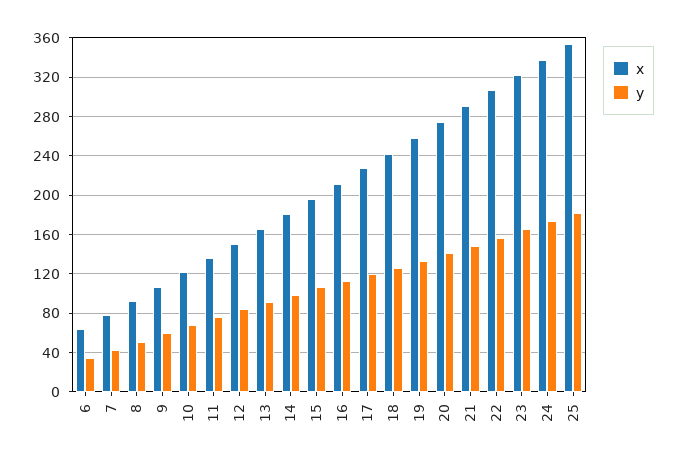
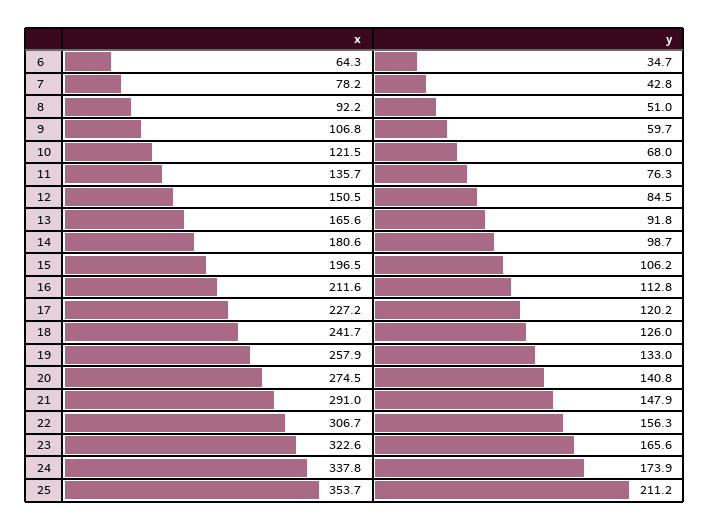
y, 25: 180 -> 211.2

